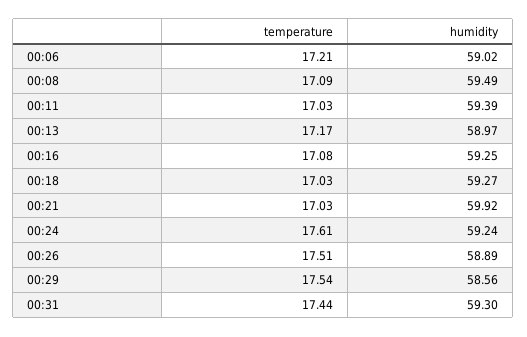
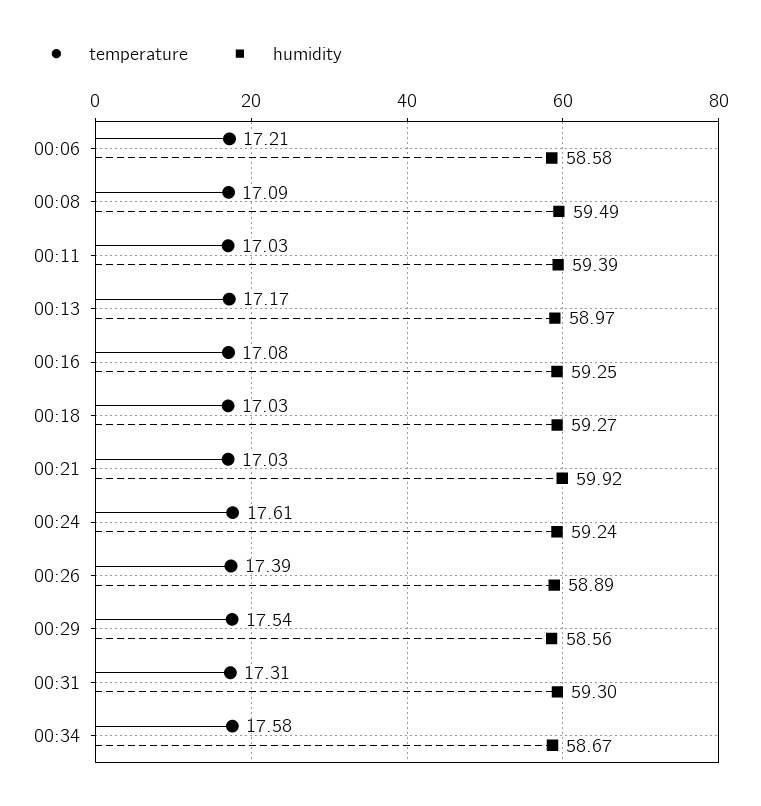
humidity, 00:06: 59.02 -> 58.58
temperature, 00:26: 17.51 -> 17.39
temperature, 00:31: 17.44 -> 17.31
temperature, 00:34: none -> 17.58
humidity, 00:34: none -> 58.67

